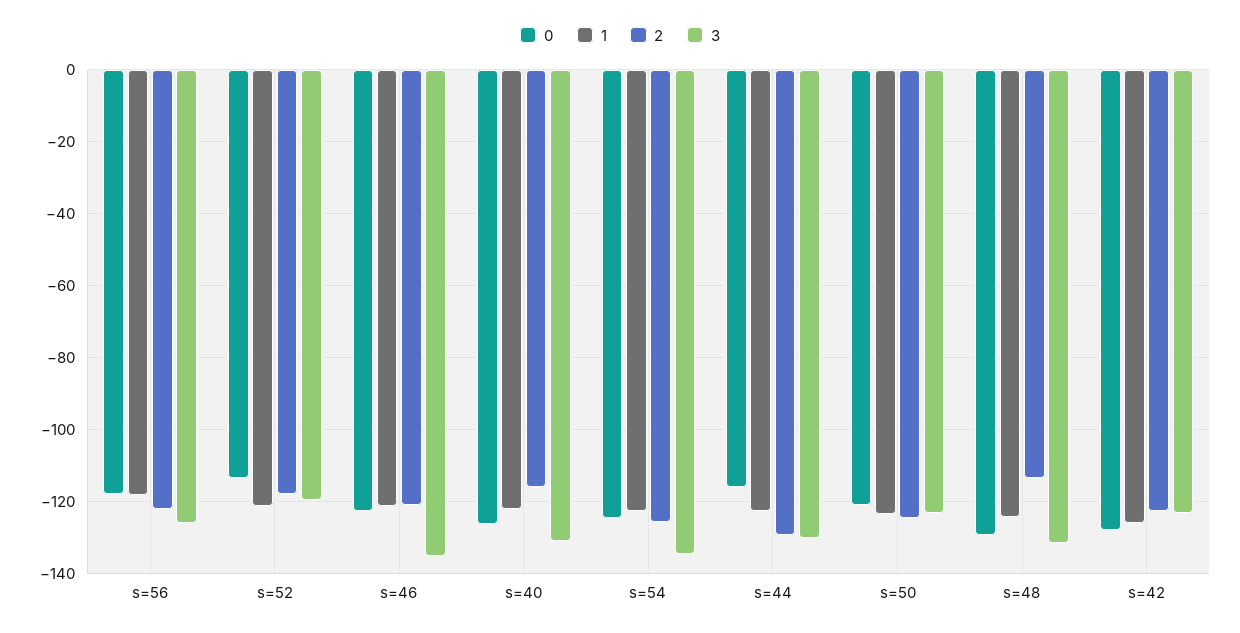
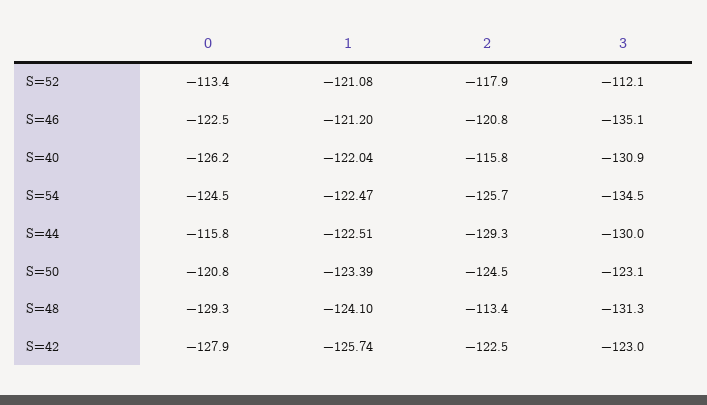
0, s=56: -118 -> none
1, s=56: -118 -> none
2, s=56: -122 -> none
3, s=56: -126 -> none
3, s=52: -120 -> -112.1

